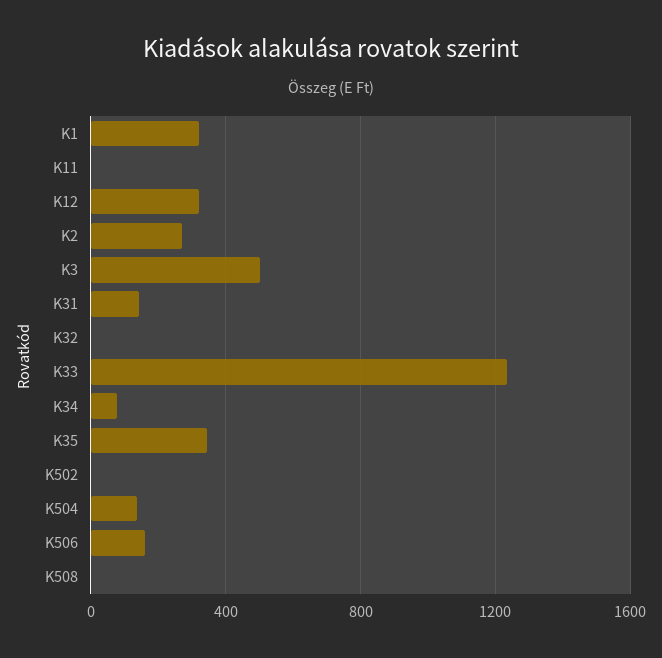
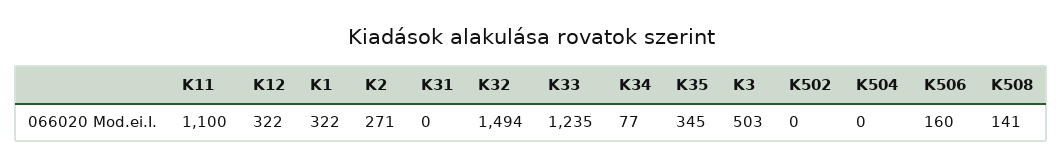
K11: 0 -> 1100
K31: 150 -> 0
K32: 0 -> 1494
K504: 150 -> 0
K508: 0 -> 141

